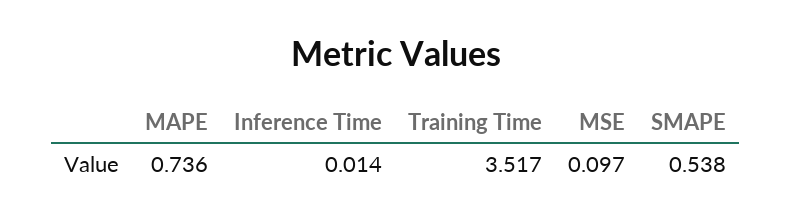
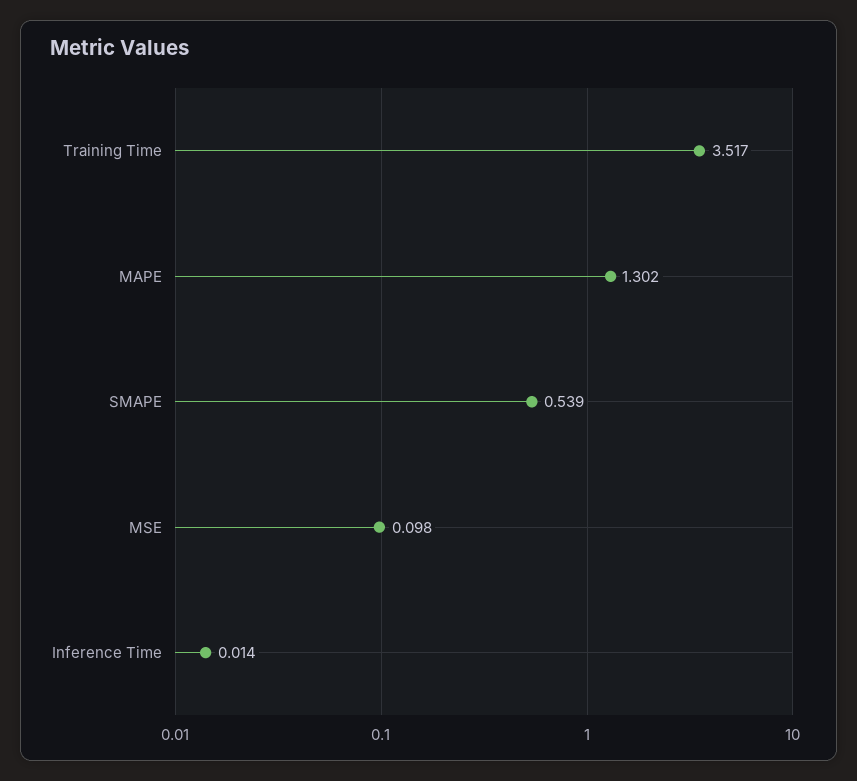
MAPE: 0.736 -> 1.302
MSE: 0.097 -> 0.098
SMAPE: 0.538 -> 0.539

